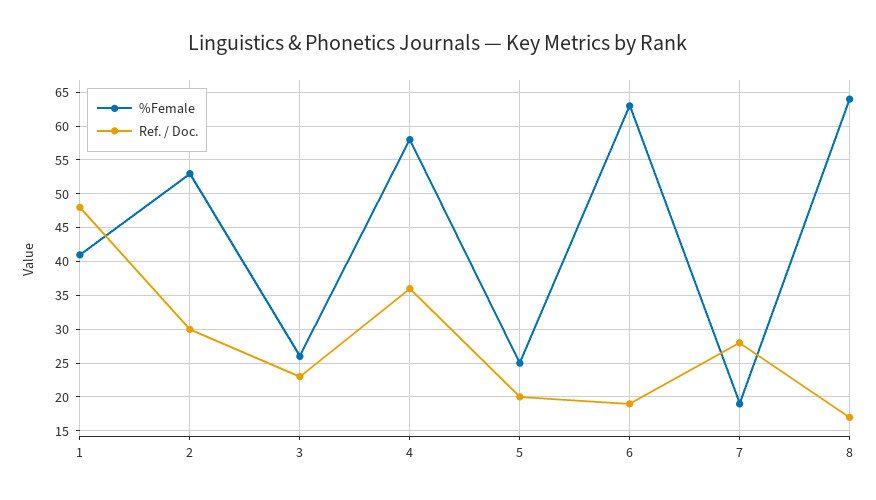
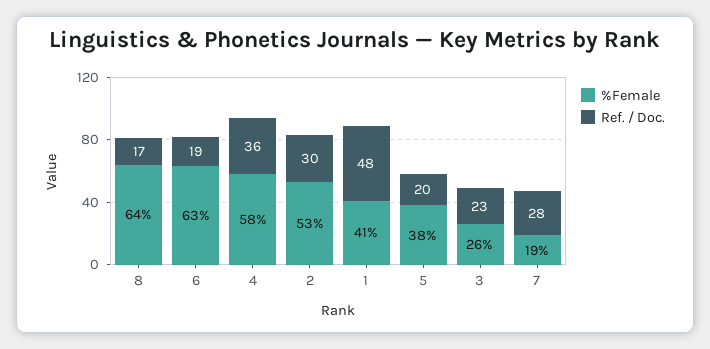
%Female, 5: 25 -> 38

